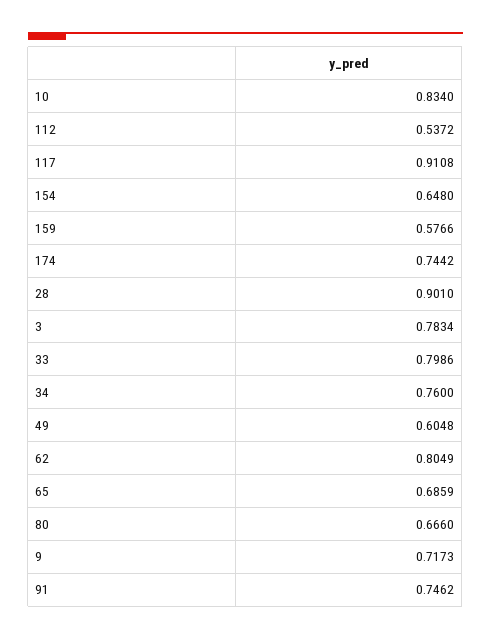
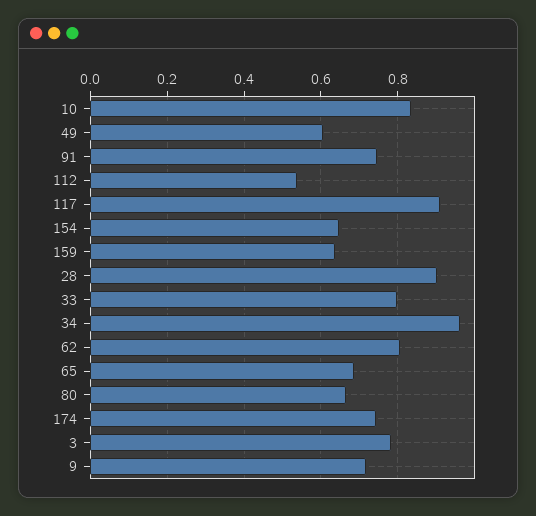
159: 0.5766 -> 0.64
34: 0.76 -> 0.96

